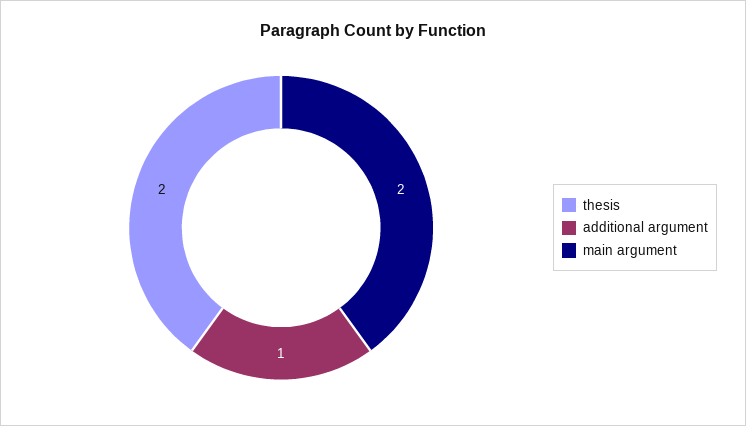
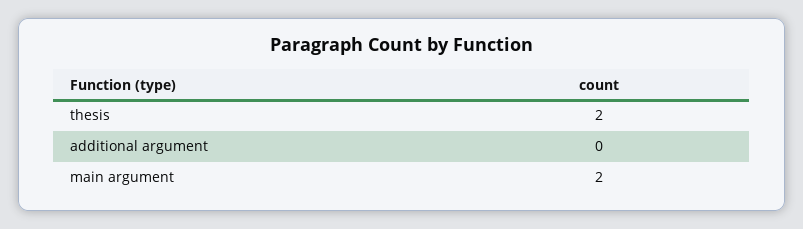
additional argument: 1 -> 0

